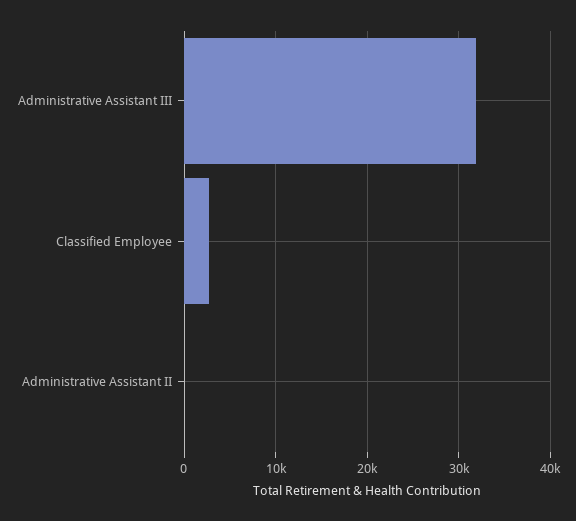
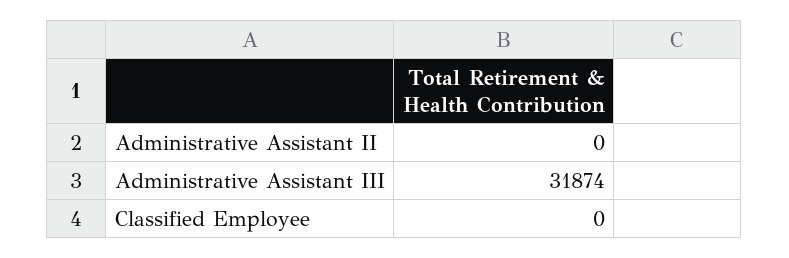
Classified Employee: 3000 -> 0

